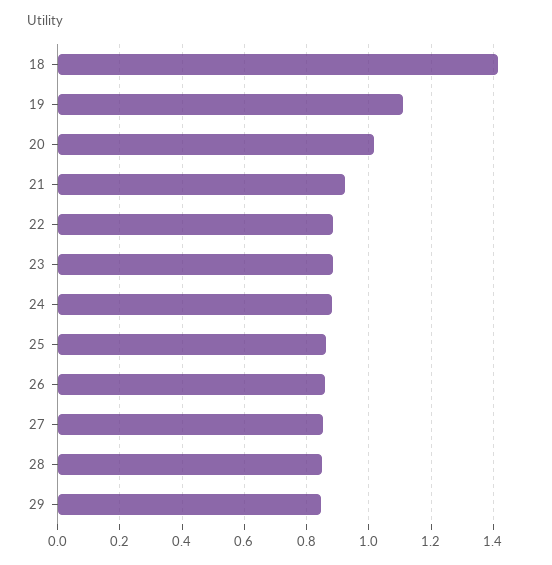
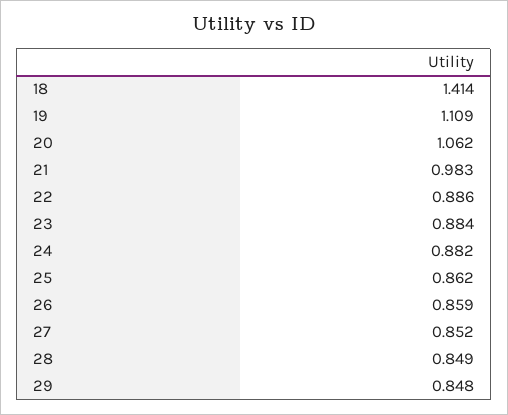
20: 1.02 -> 1.062
21: 0.92 -> 0.983

